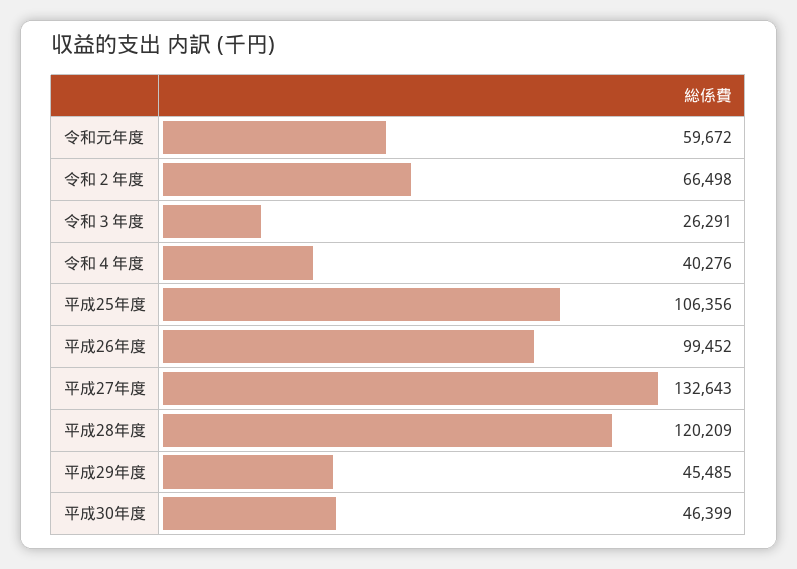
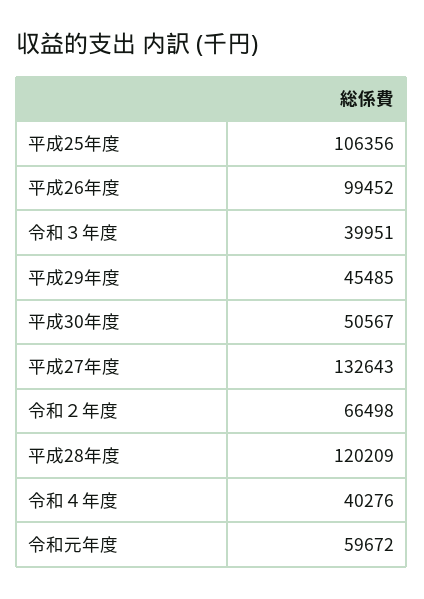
令和３年度: 26291 -> 39951
平成30年度: 46399 -> 50567

